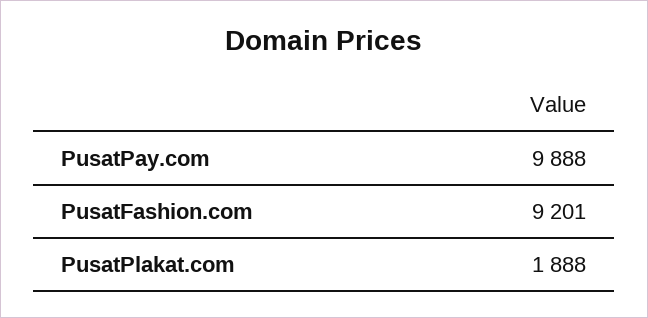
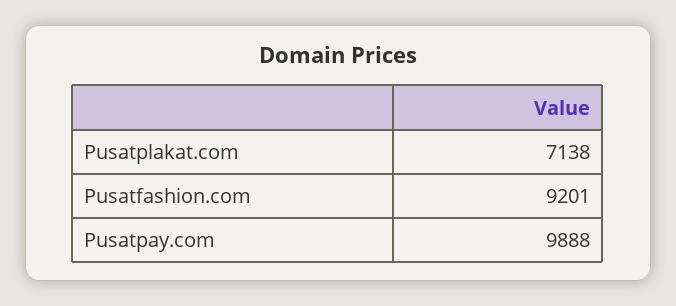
PusatPlakat.com: 1888 -> 7138

